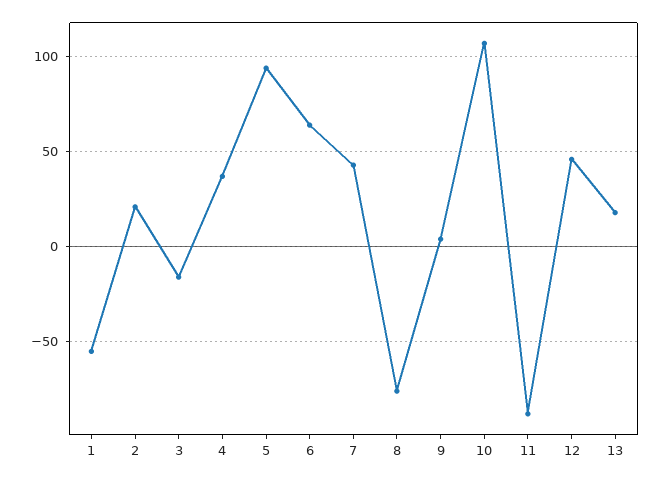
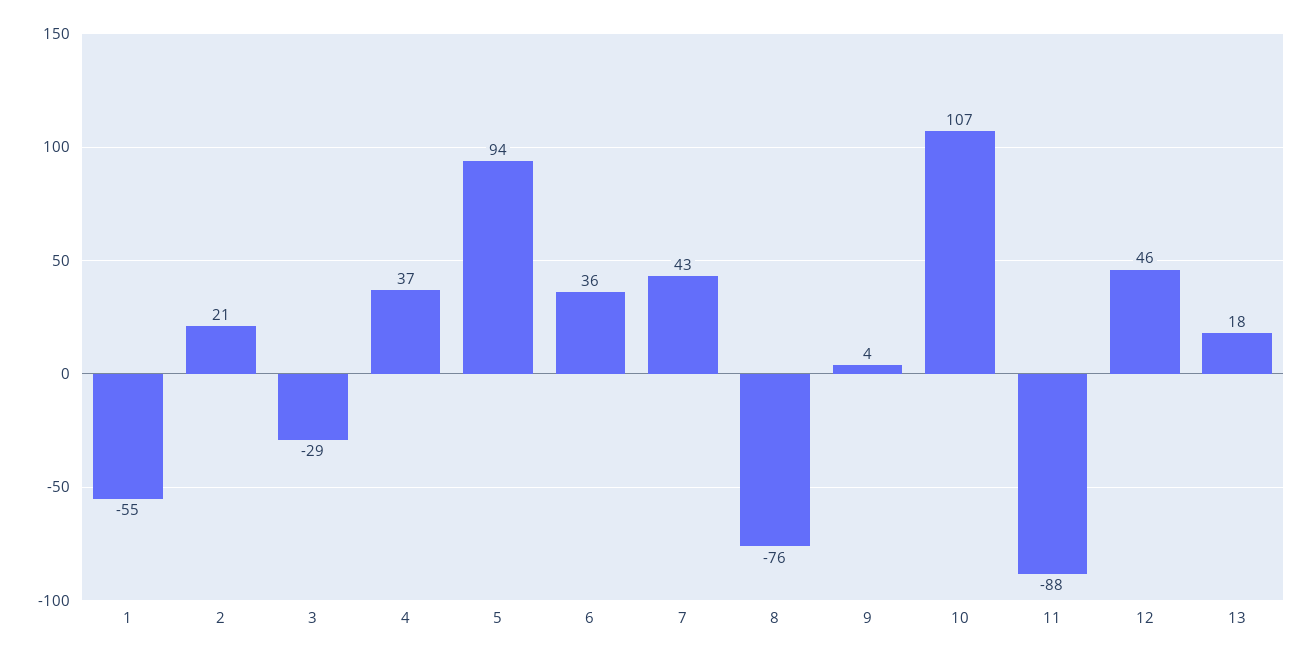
3: -15 -> -29
6: 65 -> 36

